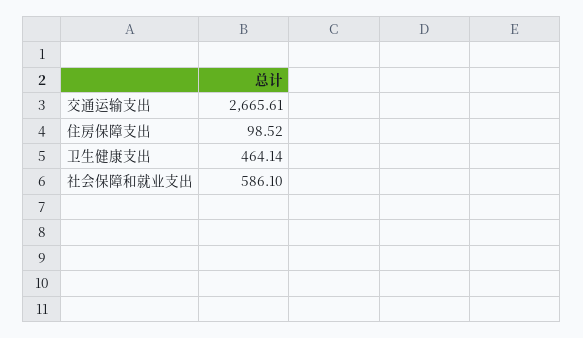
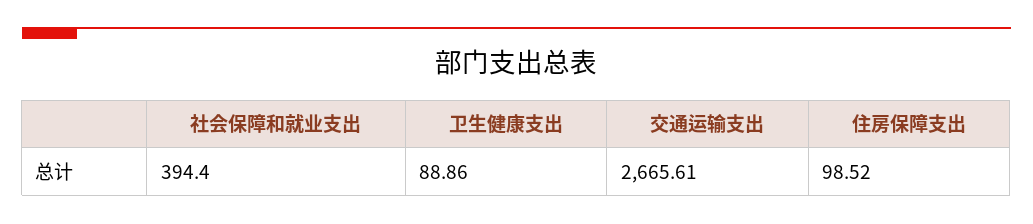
卫生健康支出: 464.14 -> 88.86
社会保障和就业支出: 586.1 -> 394.4

